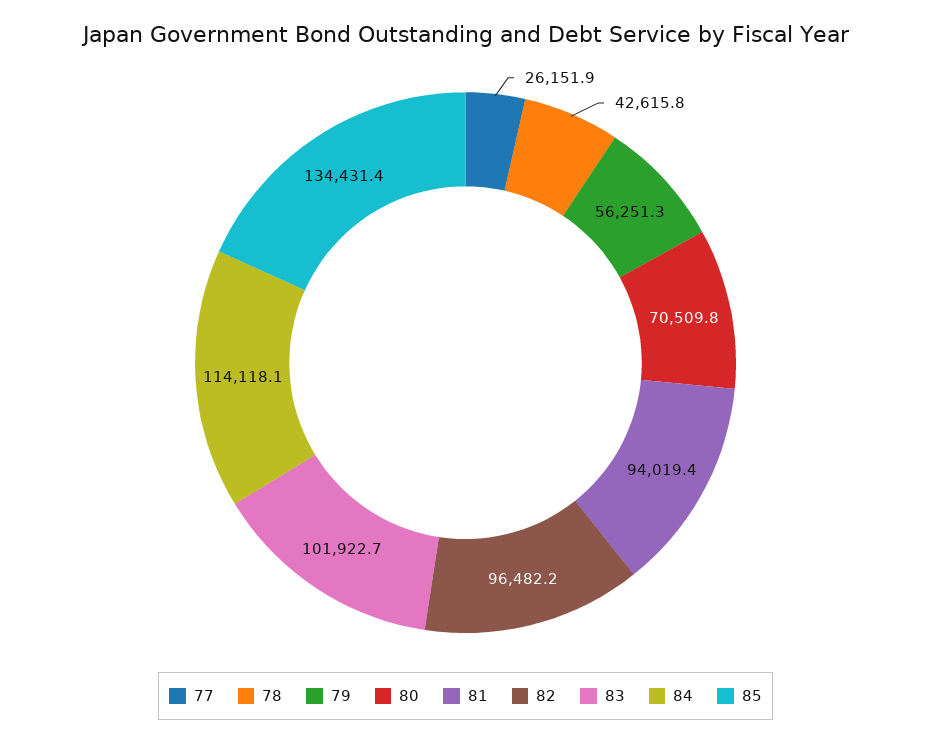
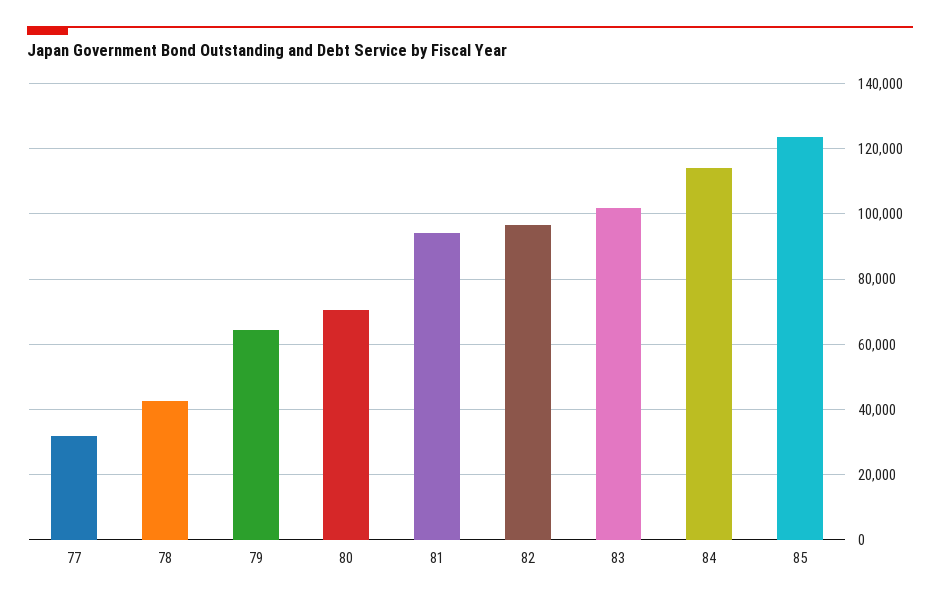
77: 26151.9 -> 32000
79: 56251.3 -> 64000
85: 134431.4 -> 124000

